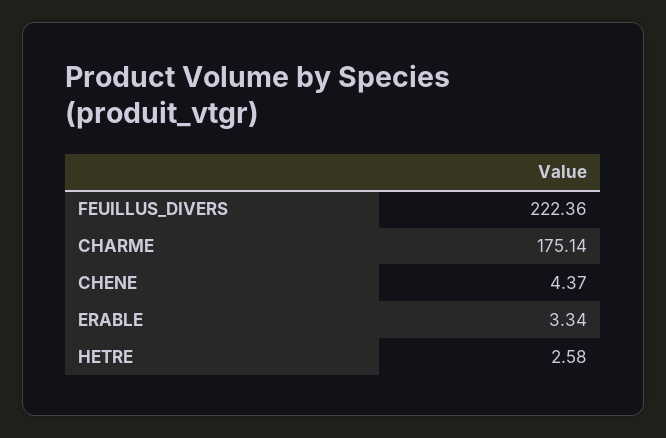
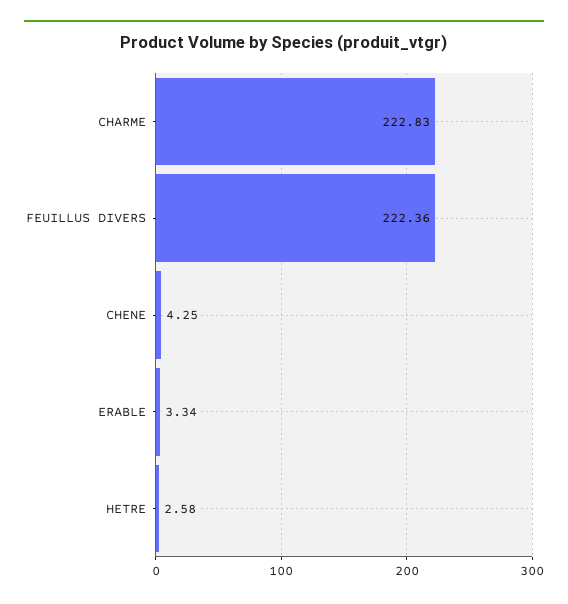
CHARME: 175.14 -> 222.83
CHENE: 4.37 -> 4.25

